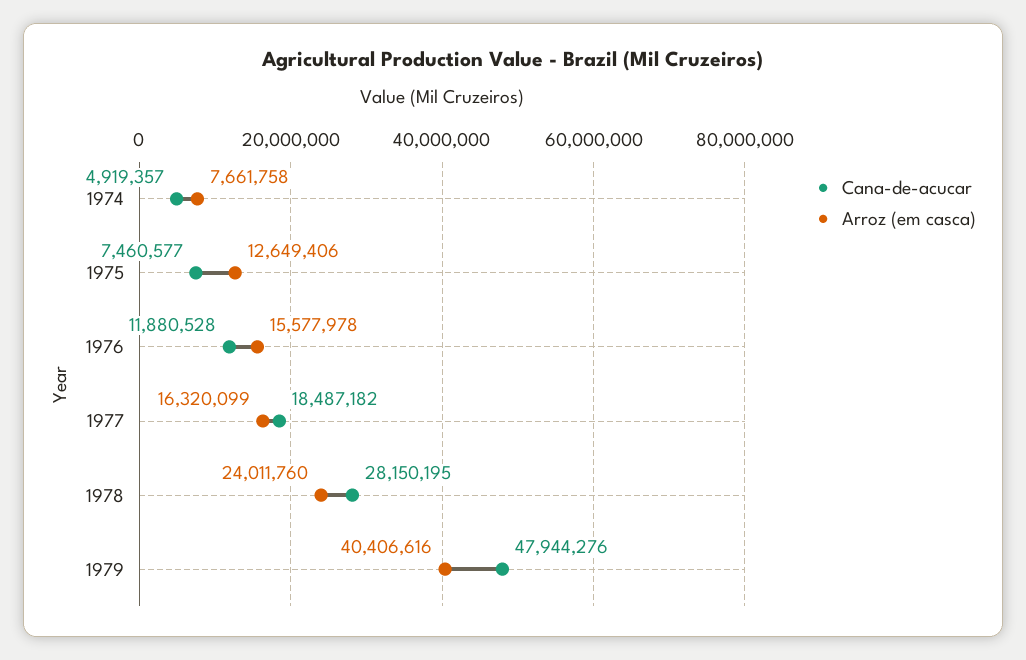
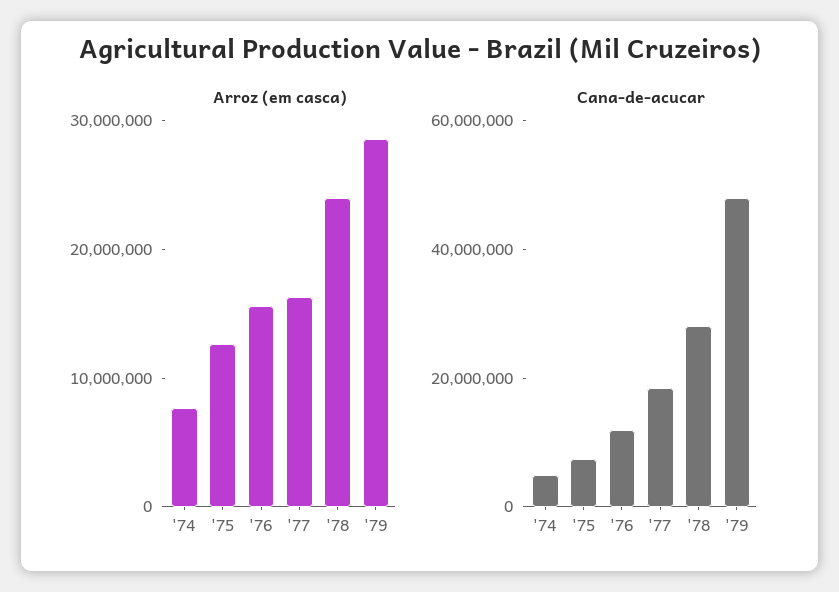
Arroz (em casca), 1979: 40406616 -> 28000000

